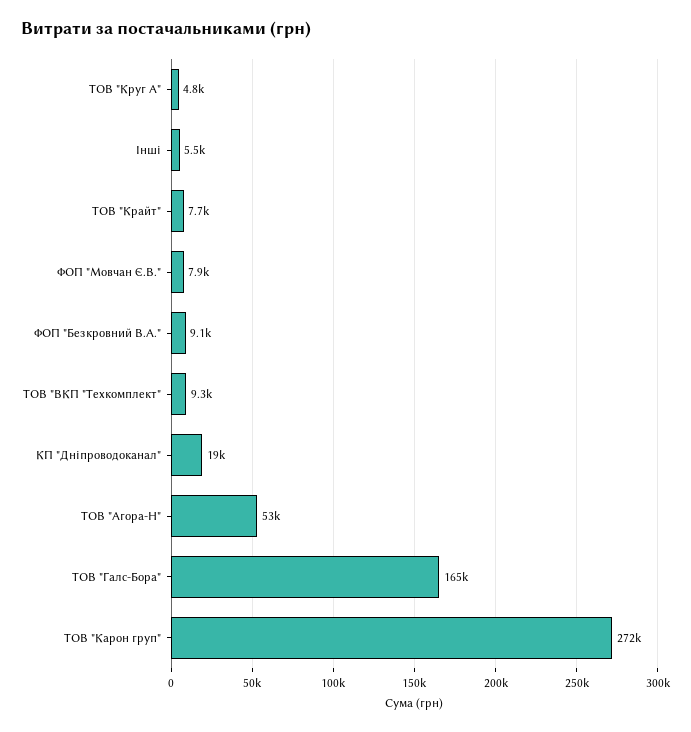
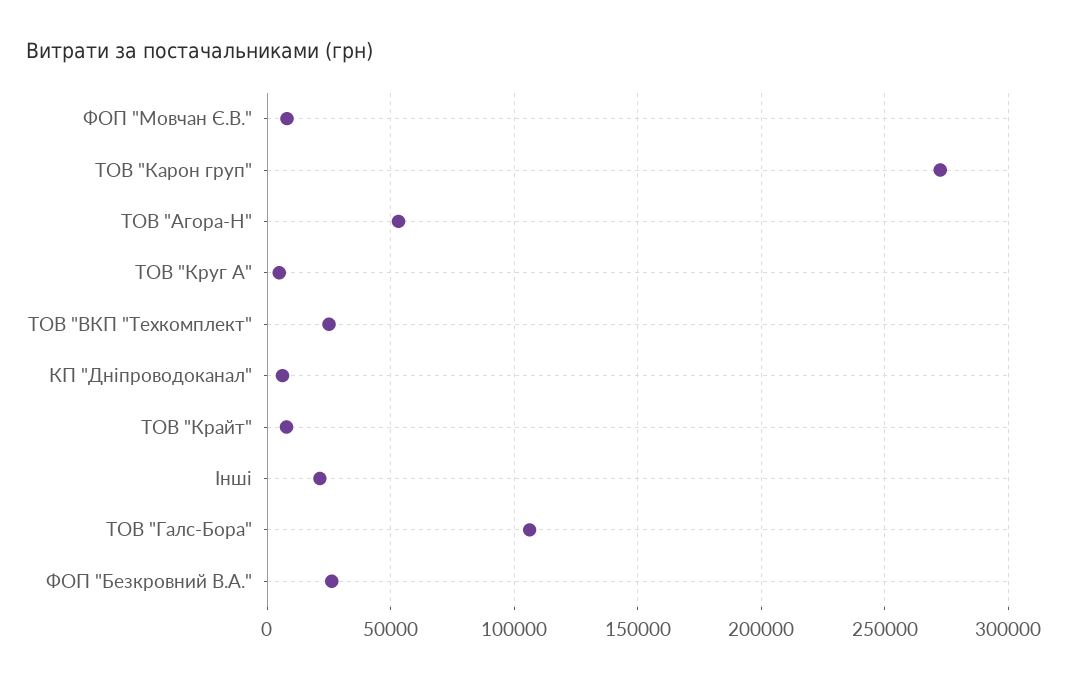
Інші: 5500 -> 20000
ФОП "Безкровний В.А.": 9100 -> 25000
ТОВ "ВКП "Техкомплект": 9300 -> 25000
КП "Дніпроводоканал": 19000 -> 5000
ТОВ "Галс-Бора": 165000 -> 105000

